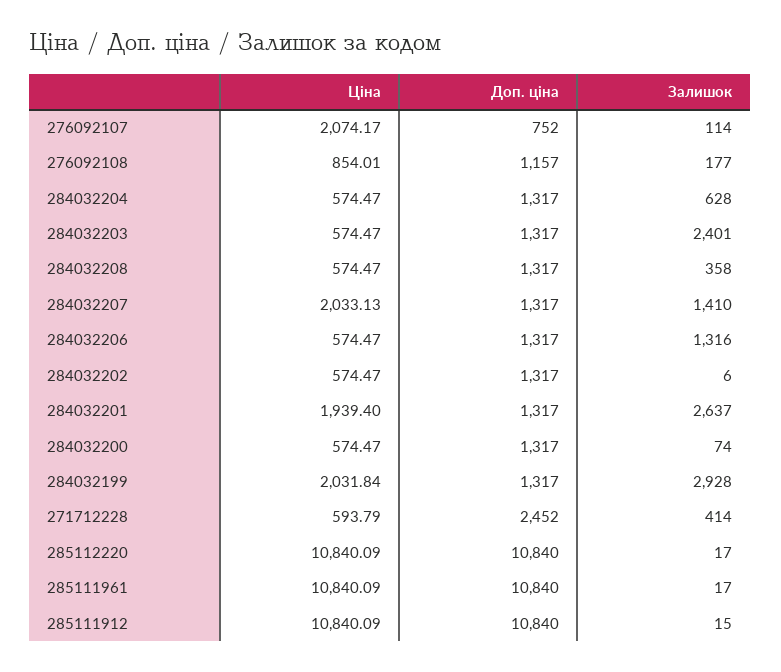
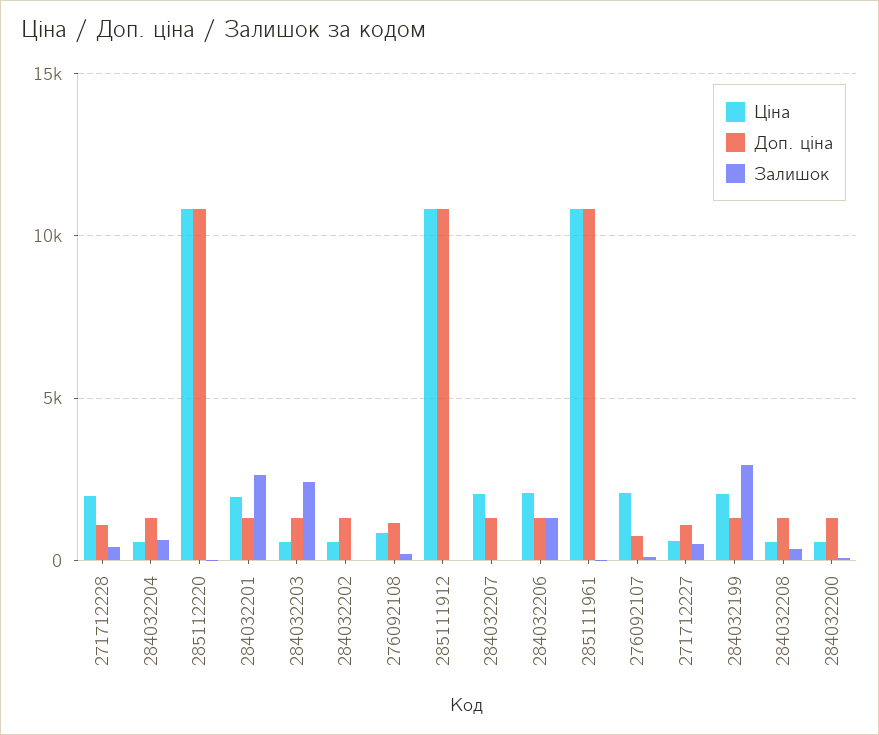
Залишок, 284032207: 1410 -> 0
Ціна, 284032206: 574.47 -> 2000
Ціна, 271712228: 593.79 -> 2000
Доп. ціна, 271712228: 2452 -> 1000
Ціна, 271712227: none -> 500
Доп. ціна, 271712227: none -> 1000
Залишок, 271712227: none -> 500

